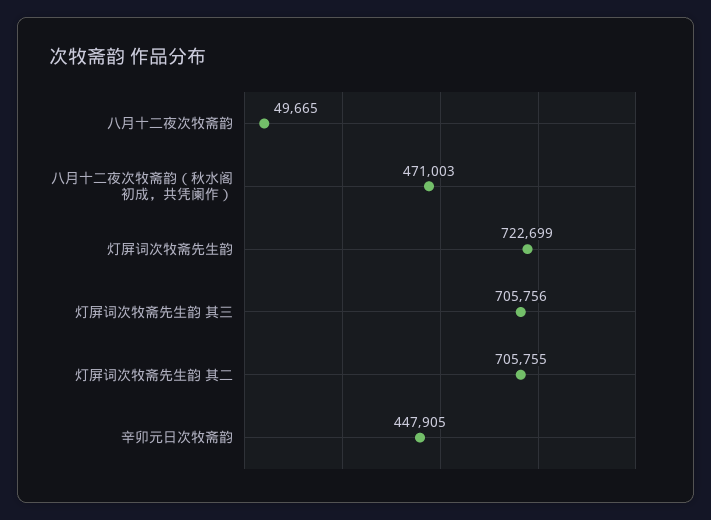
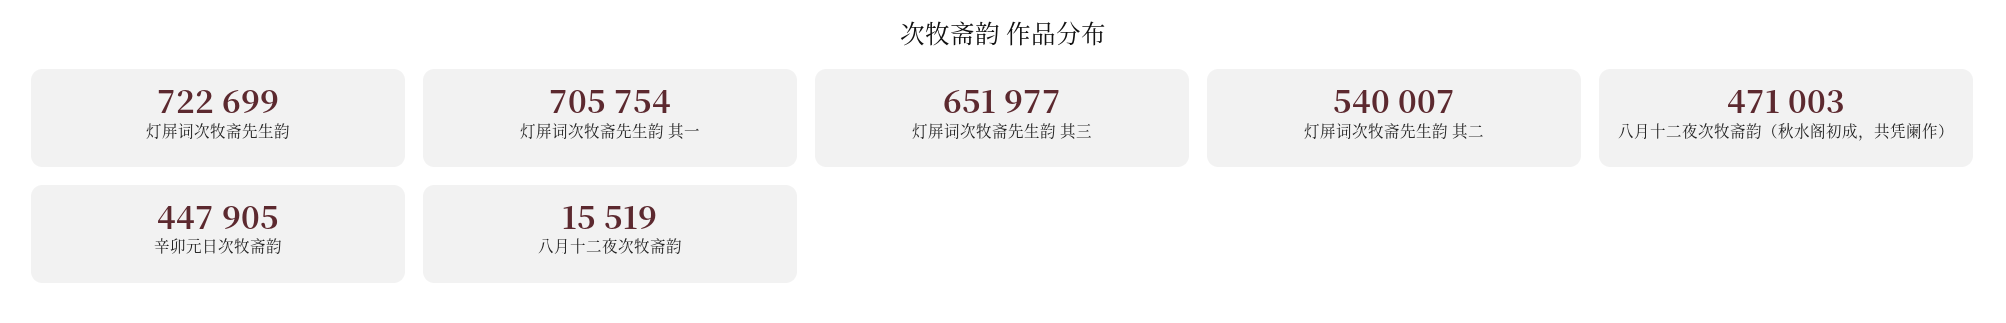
八月十二夜次牧斋韵: 49665 -> 15519
灯屏词次牧斋先生韵 其三: 705756 -> 651977
灯屏词次牧斋先生韵 其二: 705755 -> 540007
灯屏词次牧斋先生韵 其一: none -> 705754

